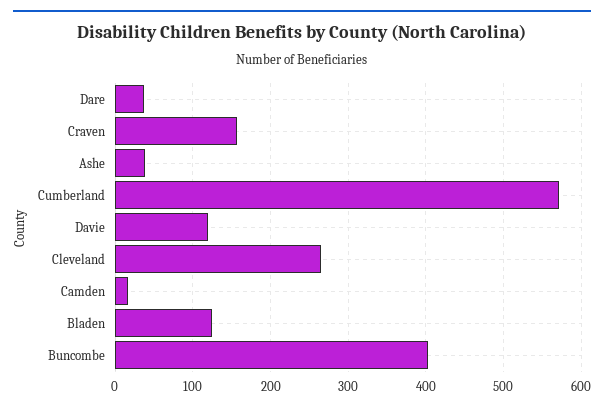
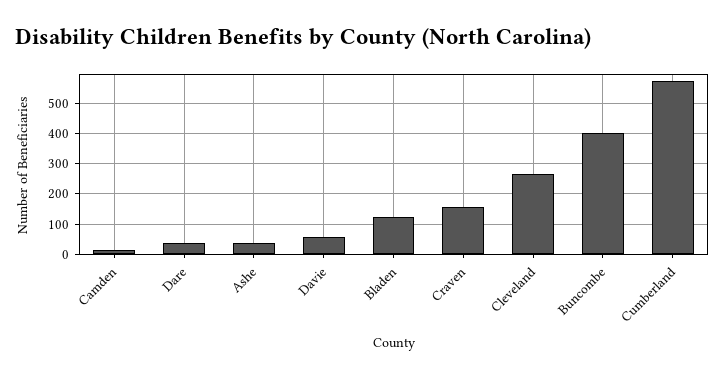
Davie: 120 -> 60

